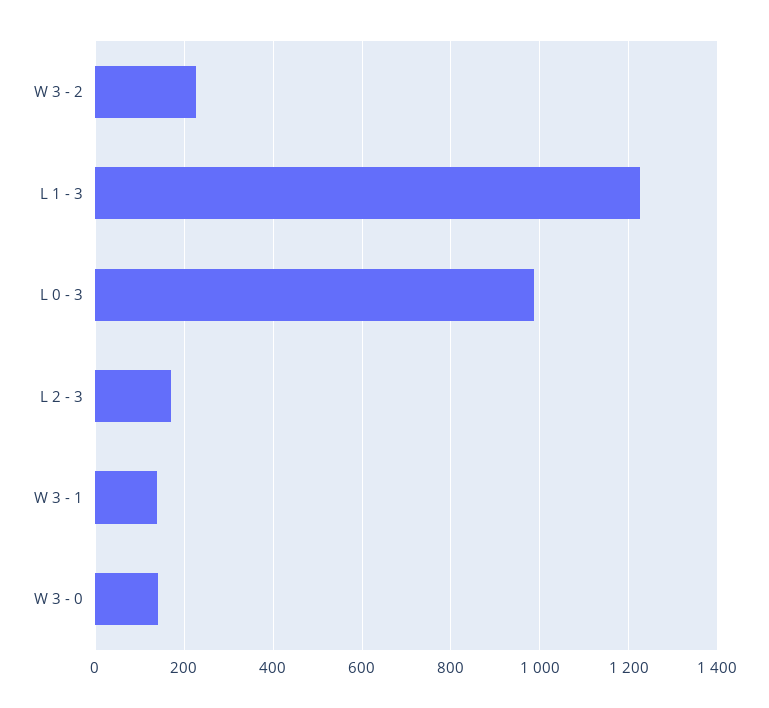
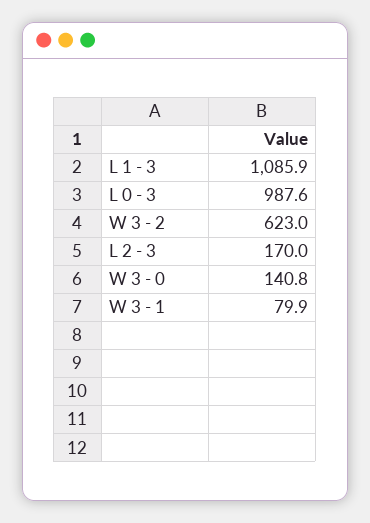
W 3 - 2: 220 -> 623
L 1 - 3: 1220 -> 1085.9
W 3 - 1: 140 -> 79.9

